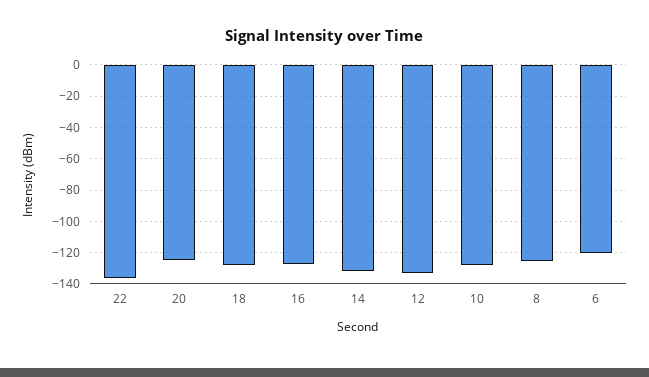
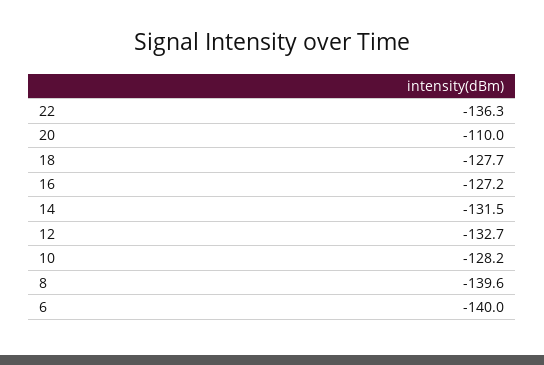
20: -125 -> -110
8: -125 -> -139.6
6: -120 -> -140

